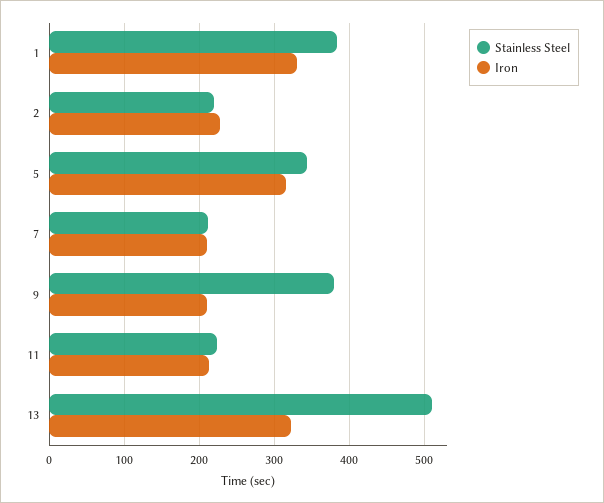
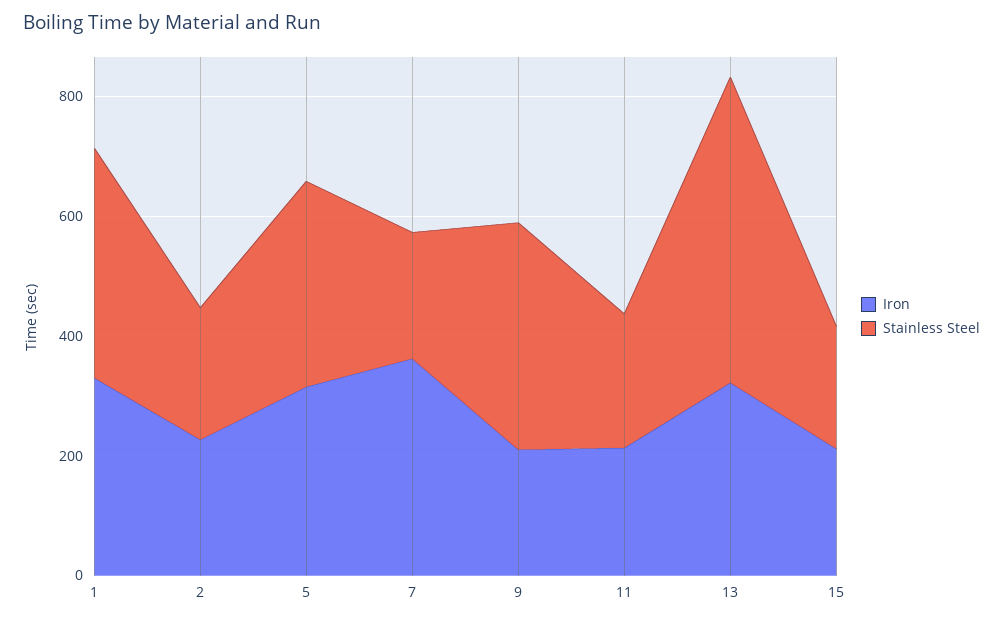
Iron, 7: 210 -> 350
Iron, 15: none -> 200
Stainless Steel, 15: none -> 200

